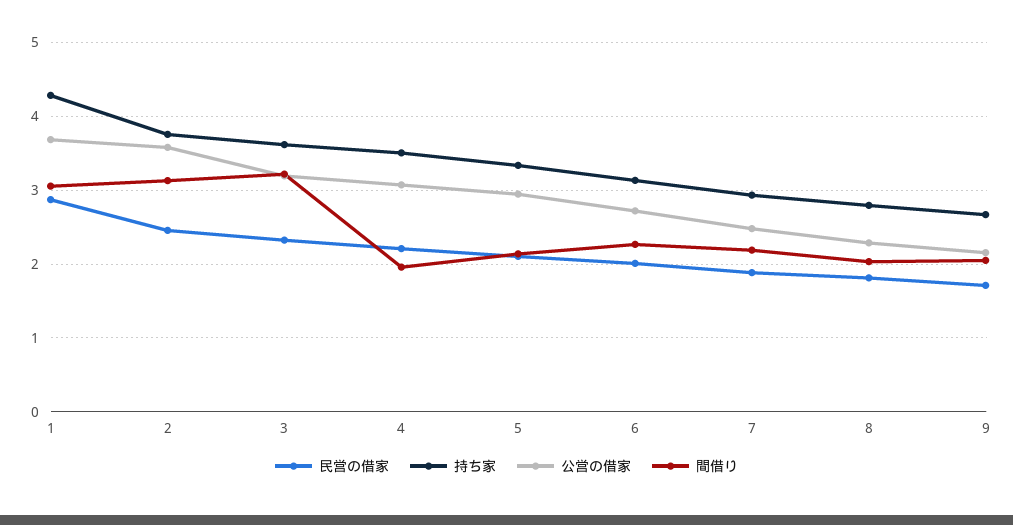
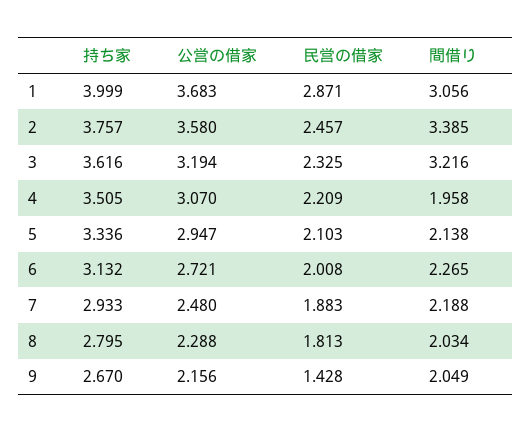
持ち家, 1: 4.3 -> 3.999
間借り, 2: 3.1 -> 3.385
民営の借家, 9: 1.7 -> 1.428

